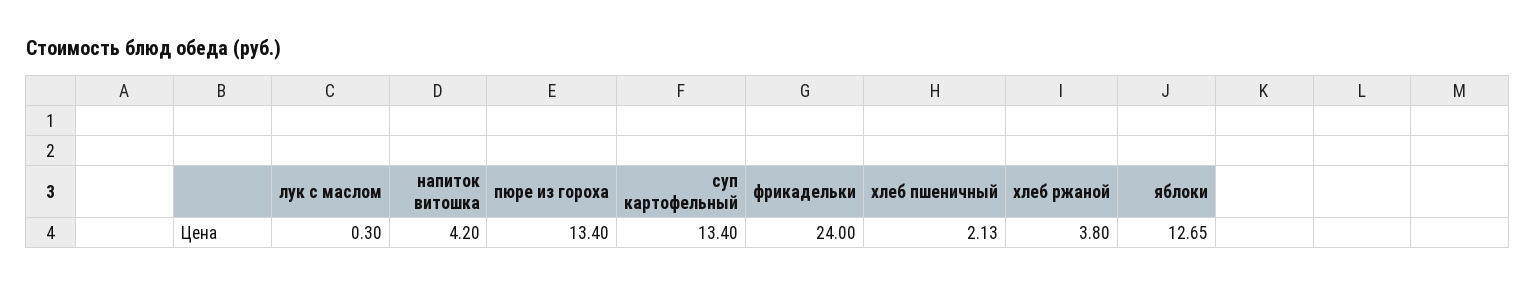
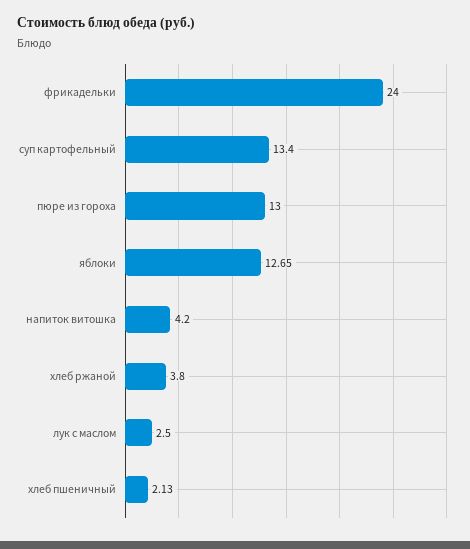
лук с маслом: 0.3 -> 2.5
пюре из гороха: 13.4 -> 13

